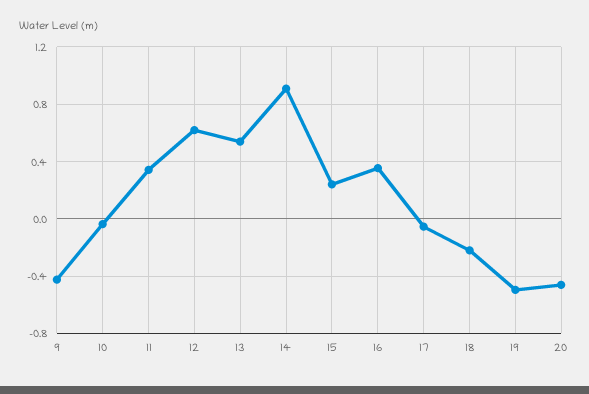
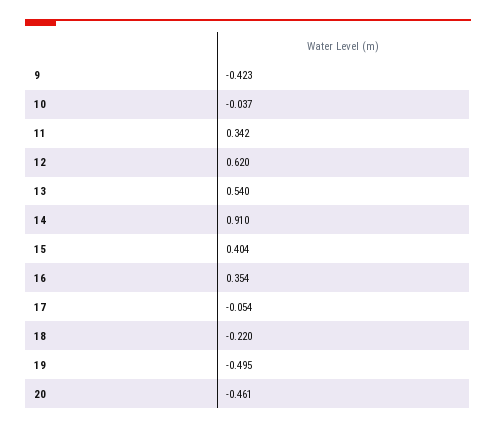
15: 0.25 -> 0.404

